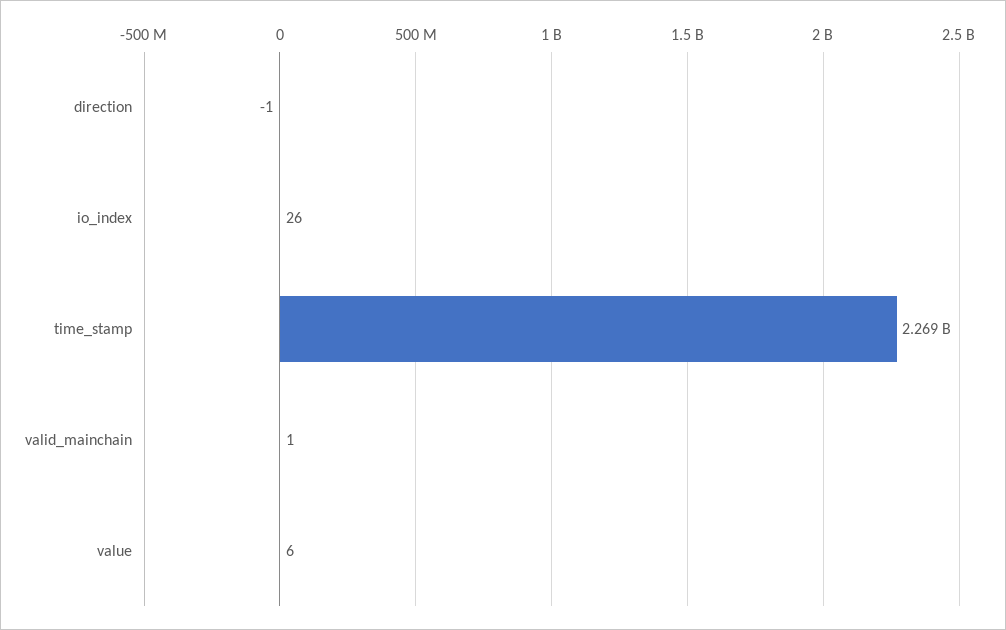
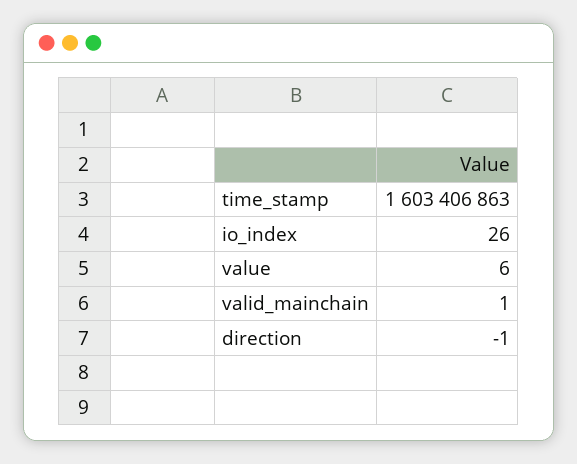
time_stamp: 2269000000 -> 1603406863

